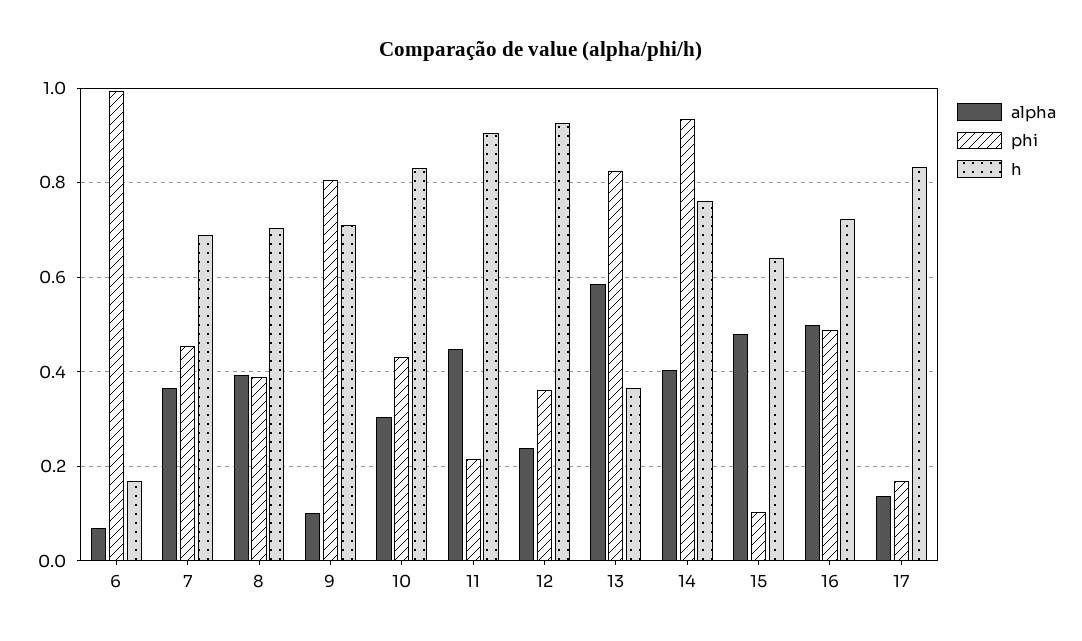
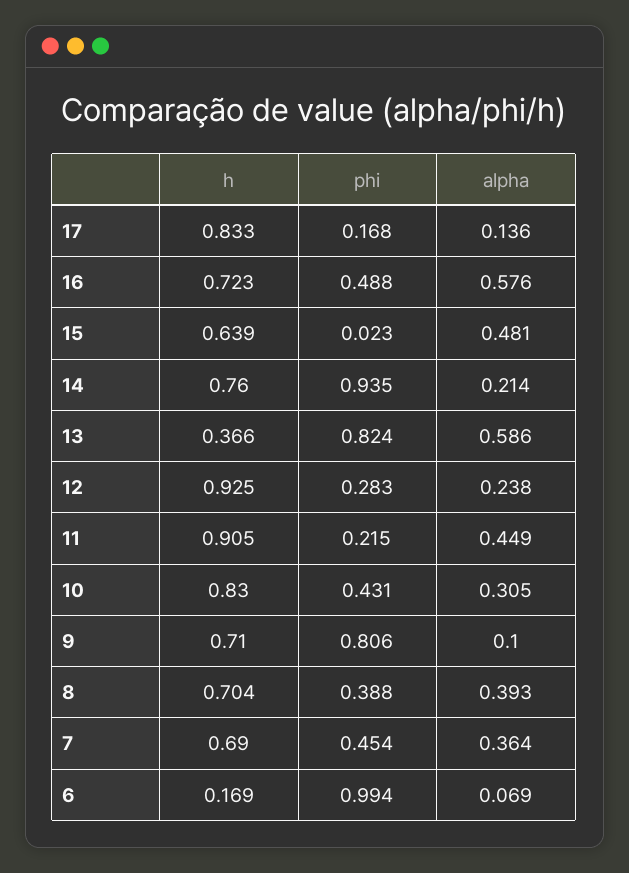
phi, 12: 0.36 -> 0.283
alpha, 14: 0.4 -> 0.214
phi, 15: 0.1 -> 0.023
alpha, 16: 0.5 -> 0.576

